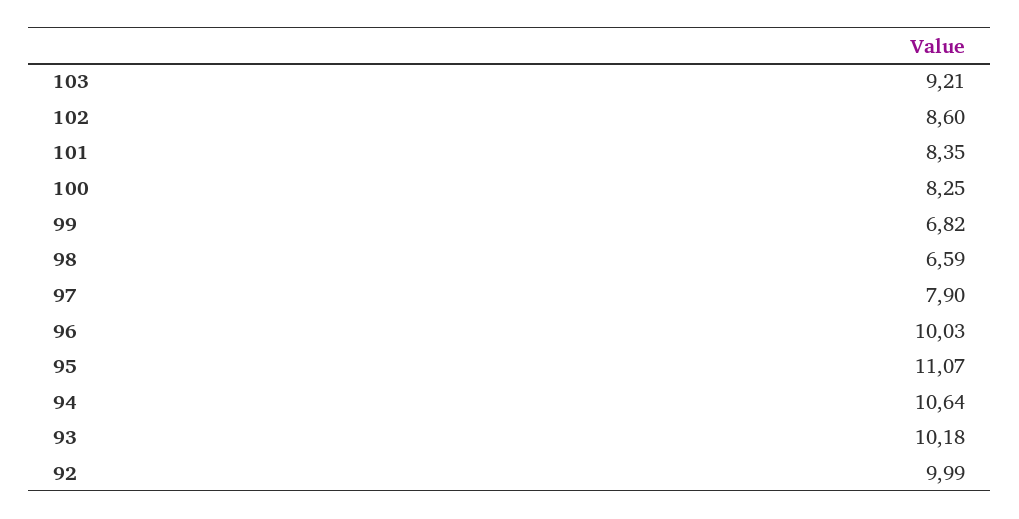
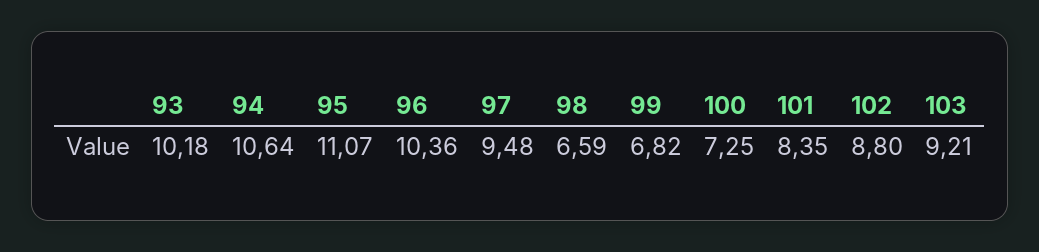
102: 8.6 -> 8.8
100: 8.25 -> 7.25
97: 7.9 -> 9.48
96: 10.03 -> 10.36
92: 9.99 -> none

